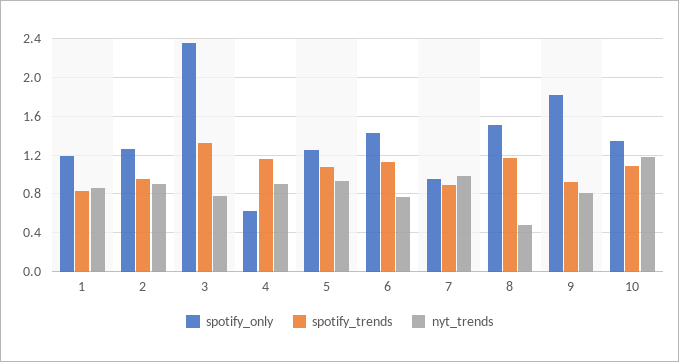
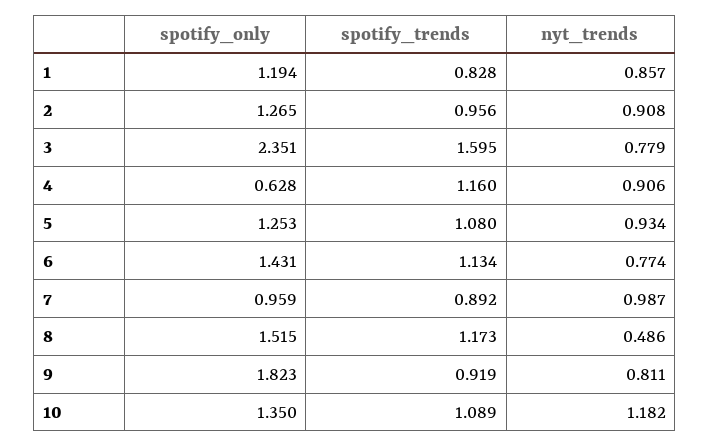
spotify_trends, 3: 1.3 -> 1.595

